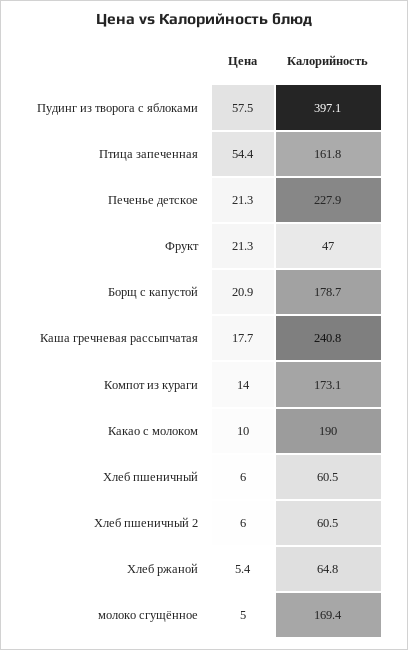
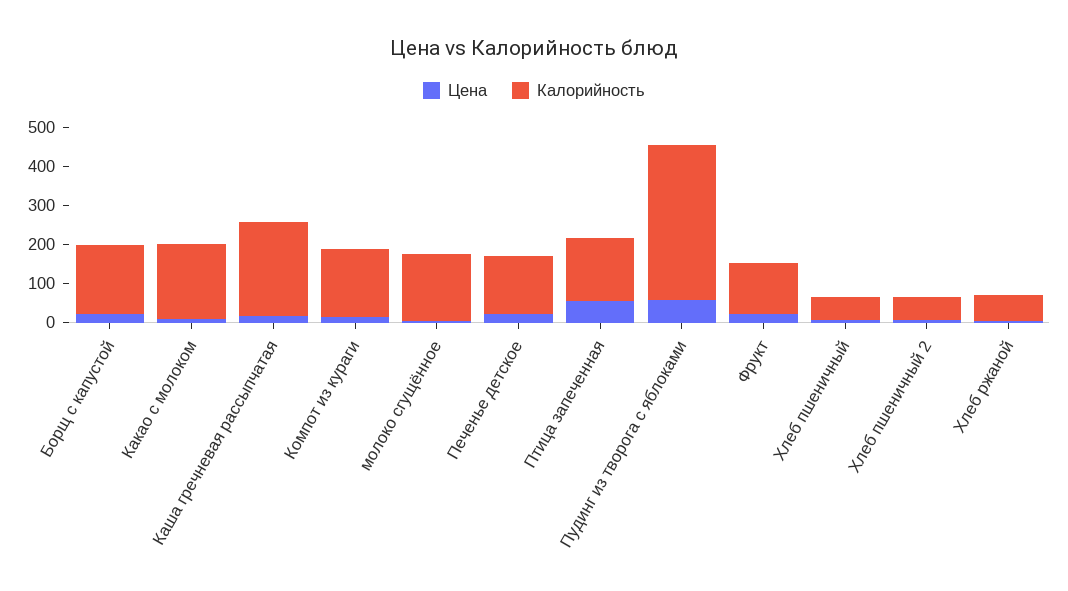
Калорийность, Печенье детское: 227.9 -> 150
Калорийность, Фрукт: 47 -> 125

